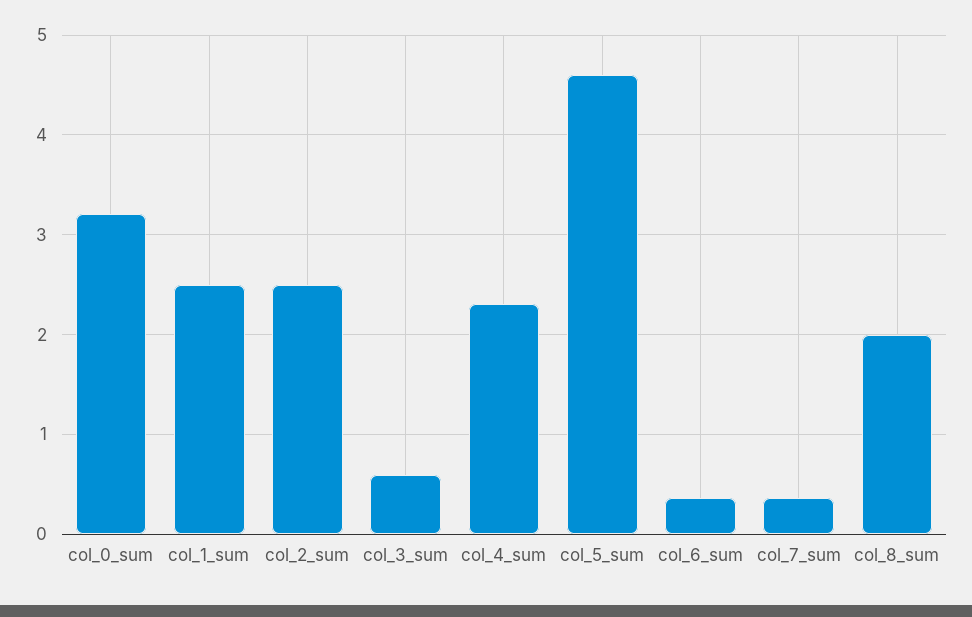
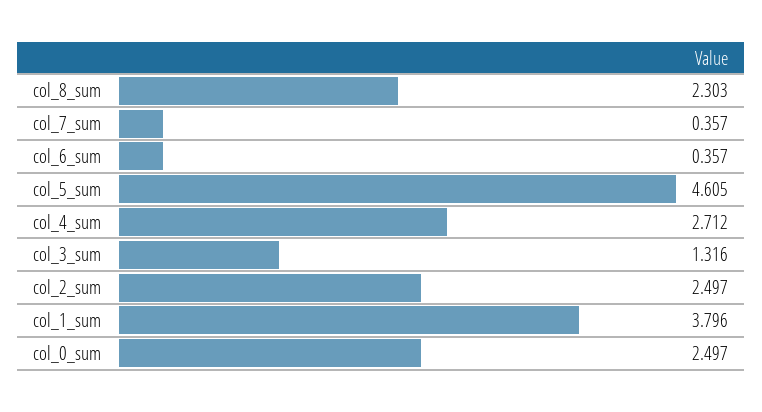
col_0_sum: 3.2 -> 2.497
col_1_sum: 2.5 -> 3.796
col_3_sum: 0.6 -> 1.316
col_4_sum: 2.3 -> 2.712
col_8_sum: 2 -> 2.303

